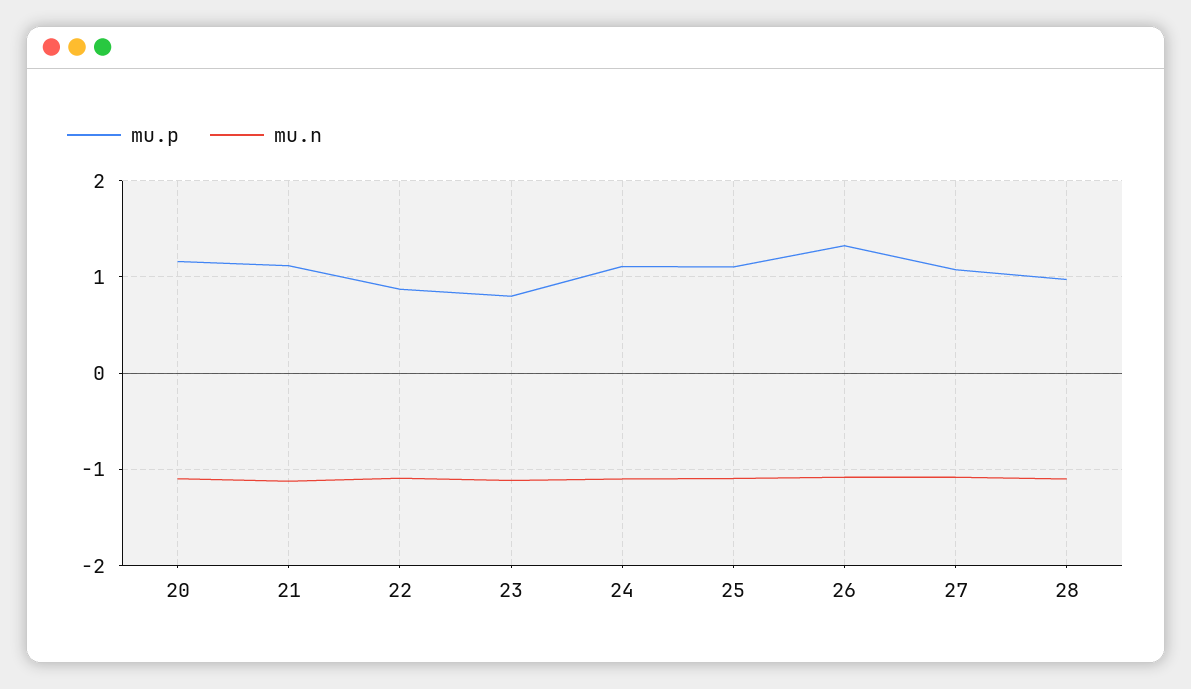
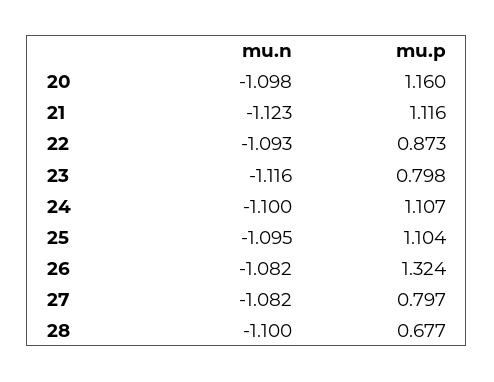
mu.p, 27: 1.1 -> 0.797
mu.p, 28: 1 -> 0.677

